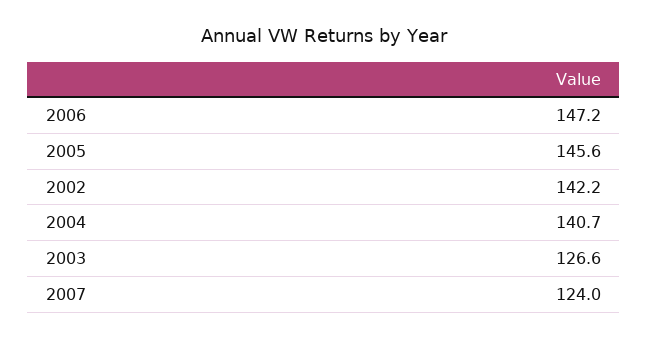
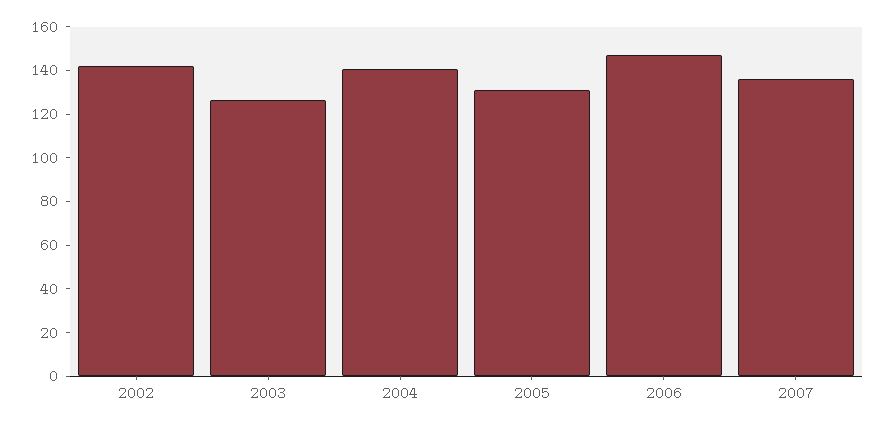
2005: 145.6 -> 130
2007: 124 -> 135

